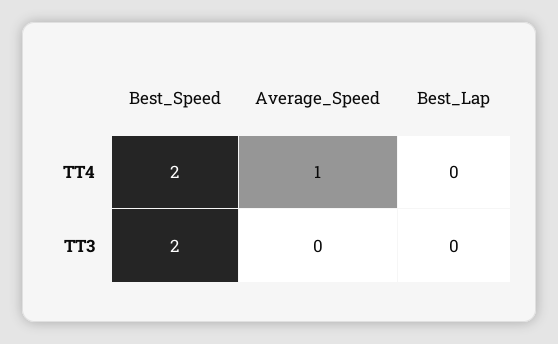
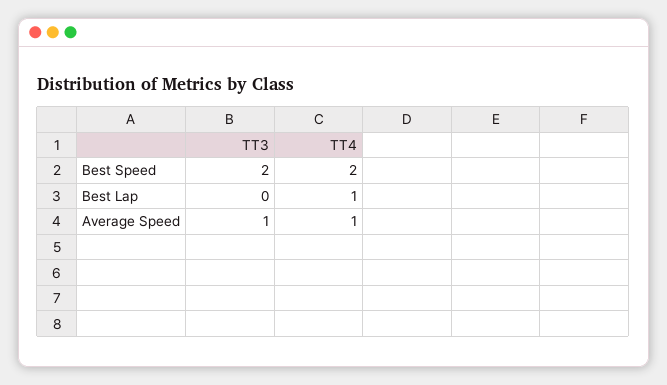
Best_Lap, TT4: 0 -> 1
Average_Speed, TT3: 0 -> 1

